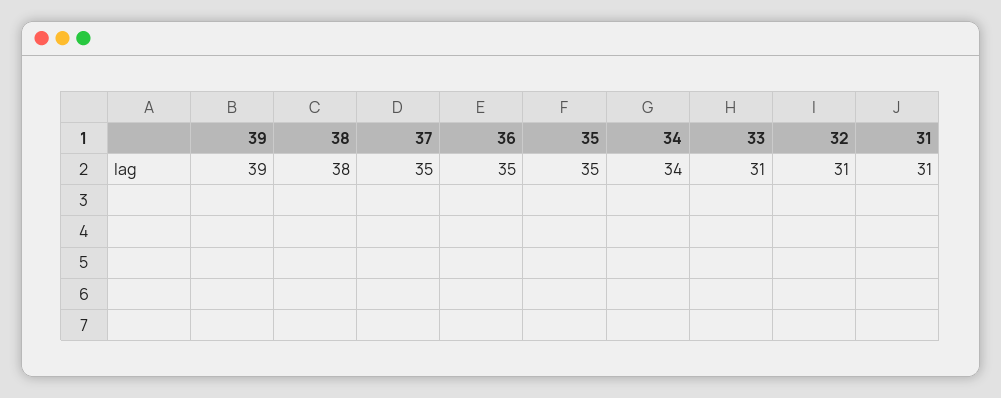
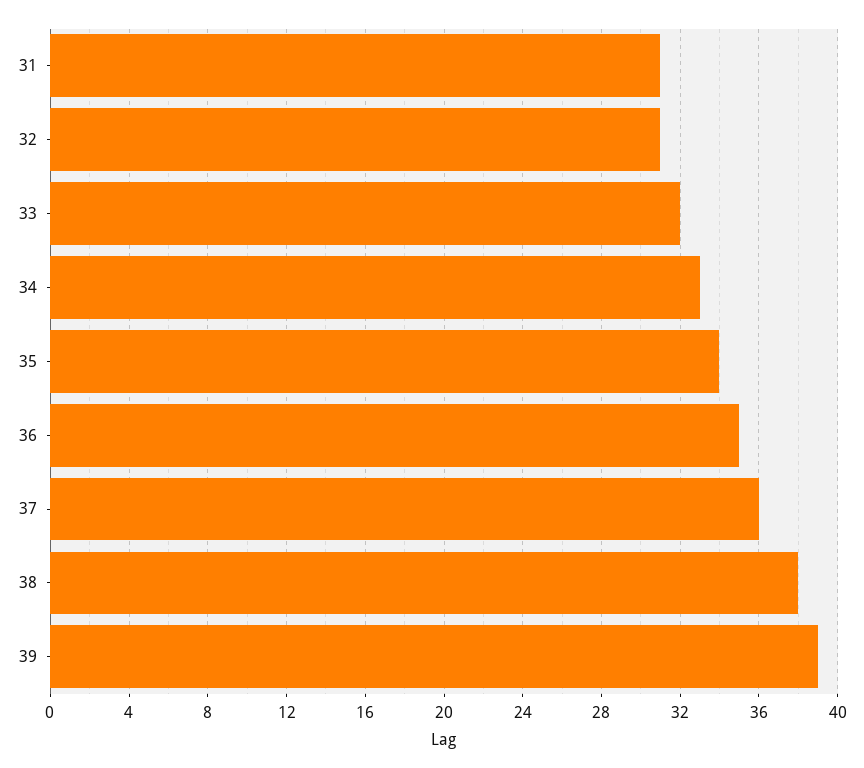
37: 35 -> 36
35: 35 -> 34
34: 34 -> 33
33: 31 -> 32

